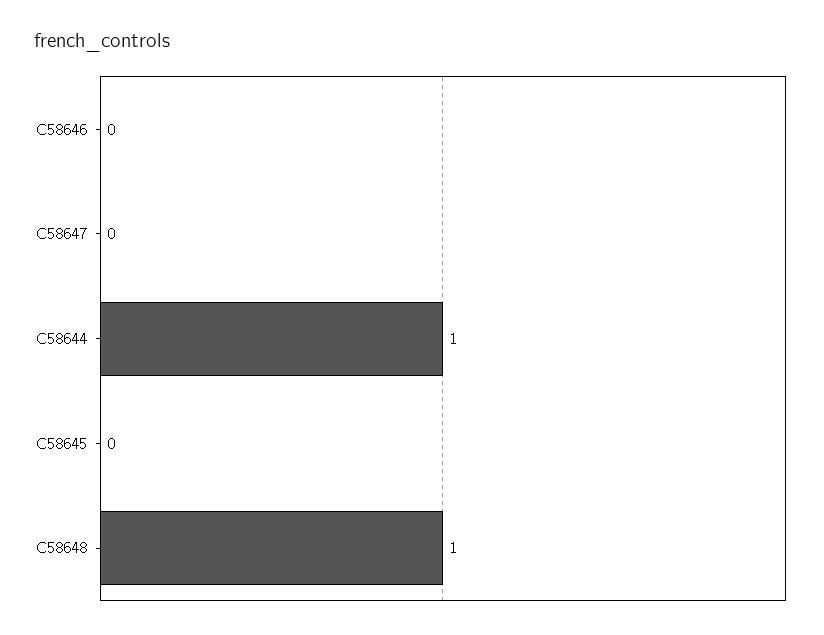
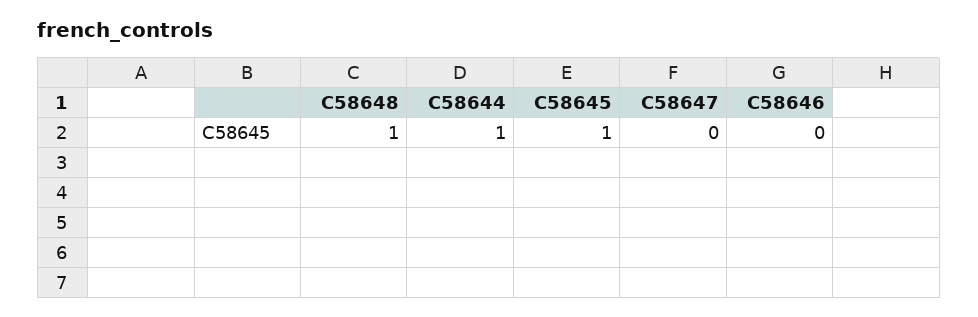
C58645: 0 -> 1

